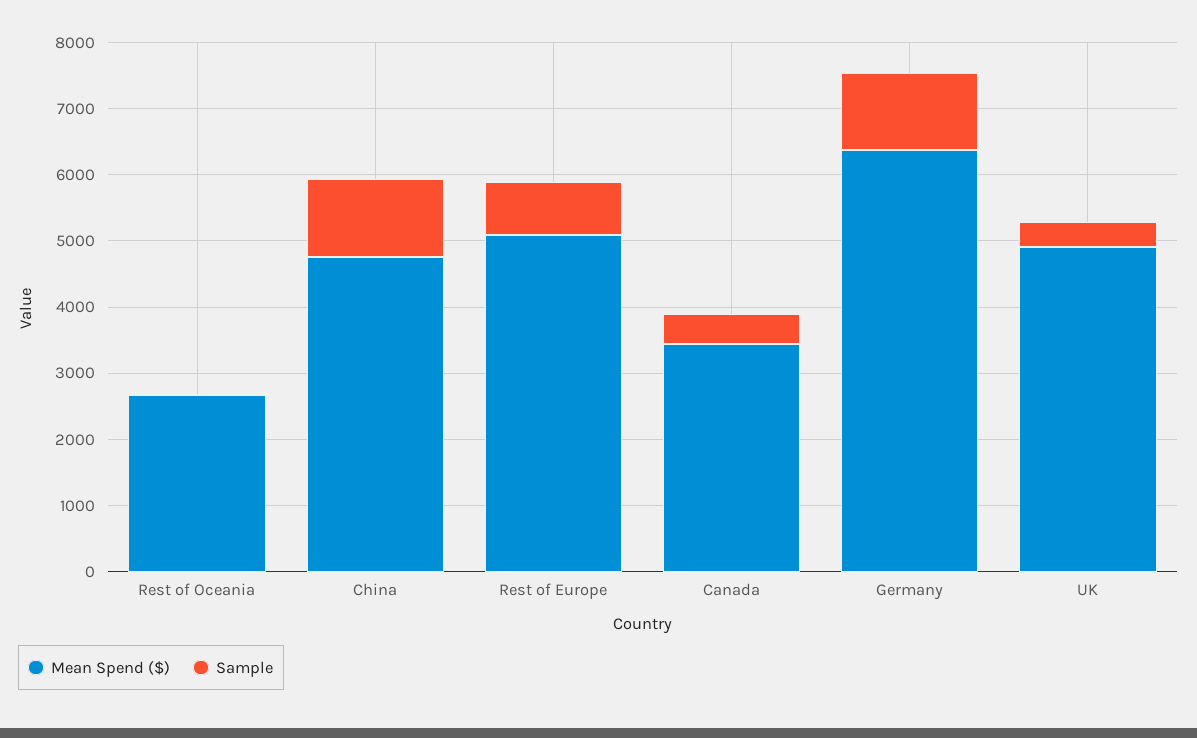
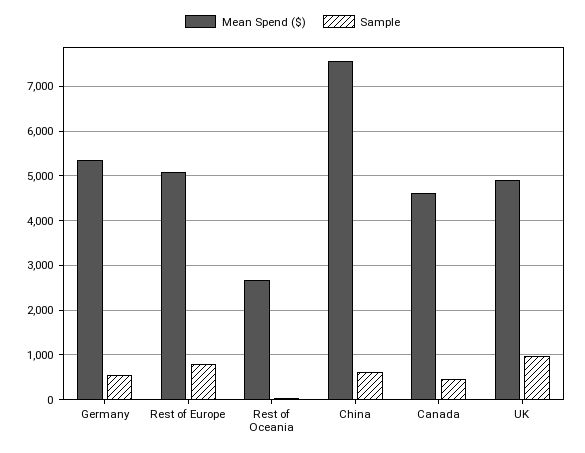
Mean Spend ($), China: 4800 -> 7600
Sample, China: 1200 -> 600
Mean Spend ($), Canada: 3400 -> 4600
Mean Spend ($), Germany: 6400 -> 5400
Sample, Germany: 1200 -> 600
Sample, UK: 400 -> 1000

